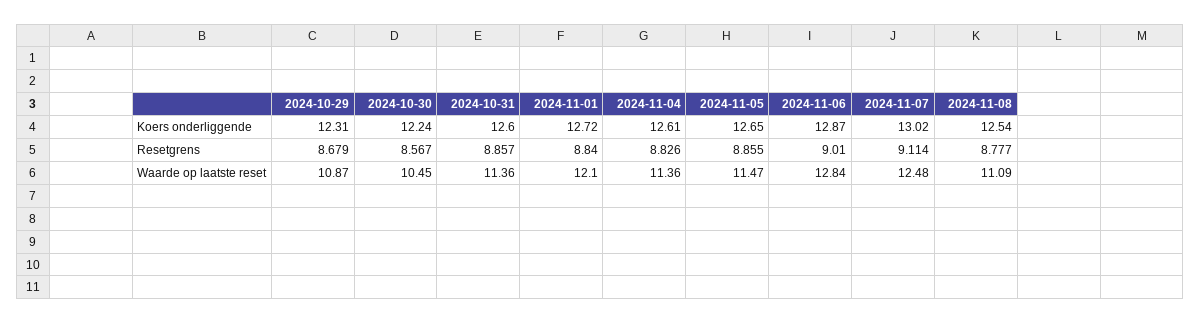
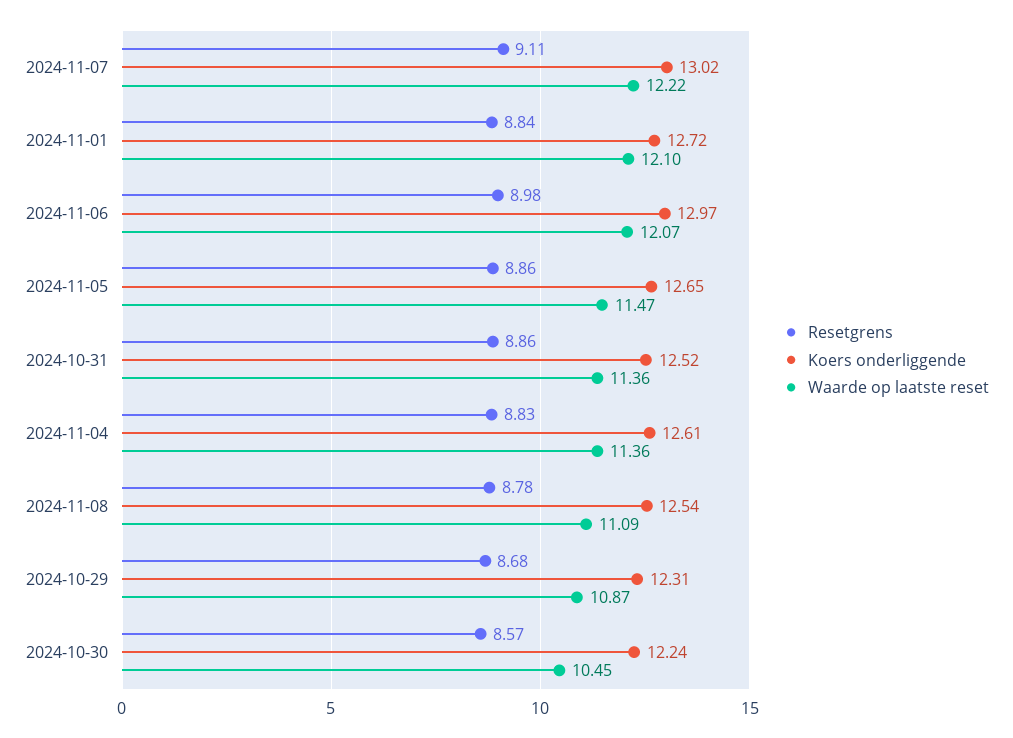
Koers onderliggende, 2024-10-31: 12.6 -> 12.52
Koers onderliggende, 2024-11-06: 12.87 -> 12.97
Resetgrens, 2024-11-06: 9.01 -> 8.98
Waarde op laatste reset, 2024-11-06: 12.84 -> 12.07
Waarde op laatste reset, 2024-11-07: 12.48 -> 12.22

